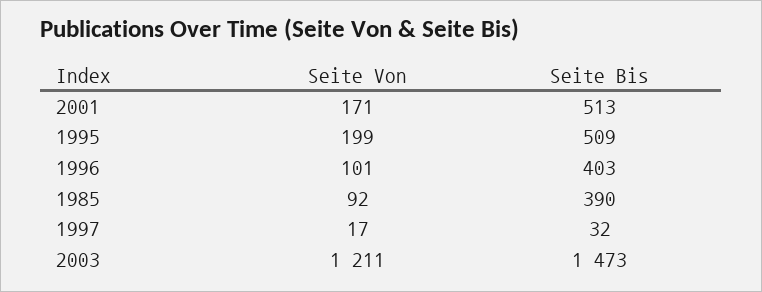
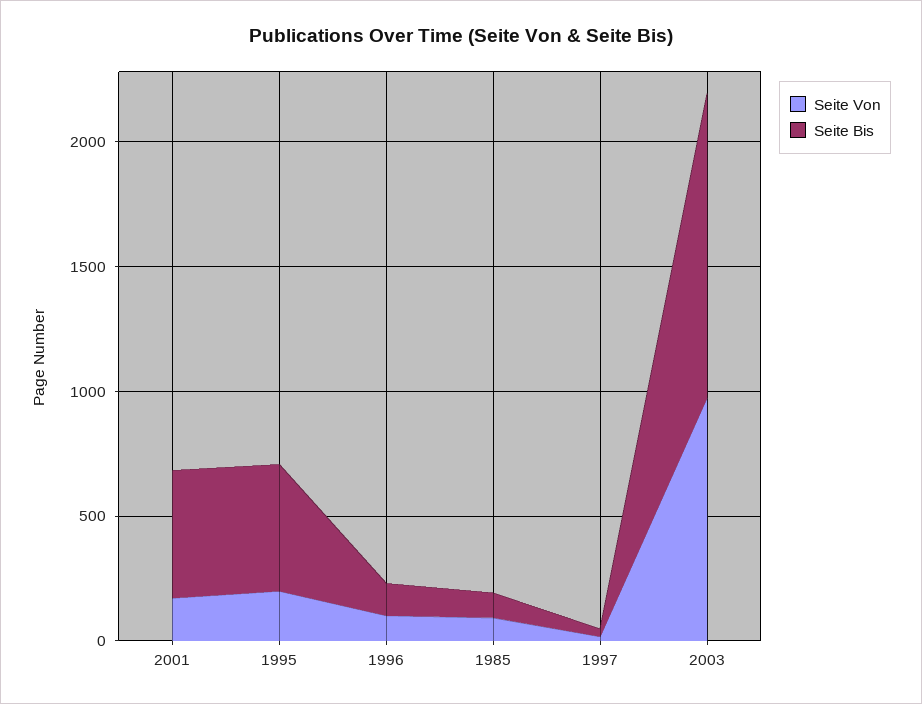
Seite Bis, 1996: 403 -> 100
Seite Bis, 1985: 390 -> 100
Seite Von, 2003: 1211 -> 1000
Seite Bis, 2003: 1473 -> 1200

